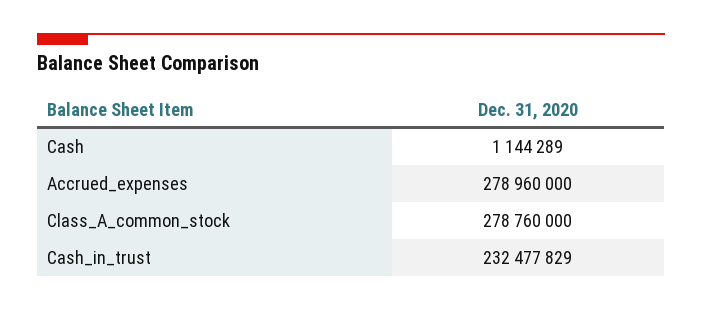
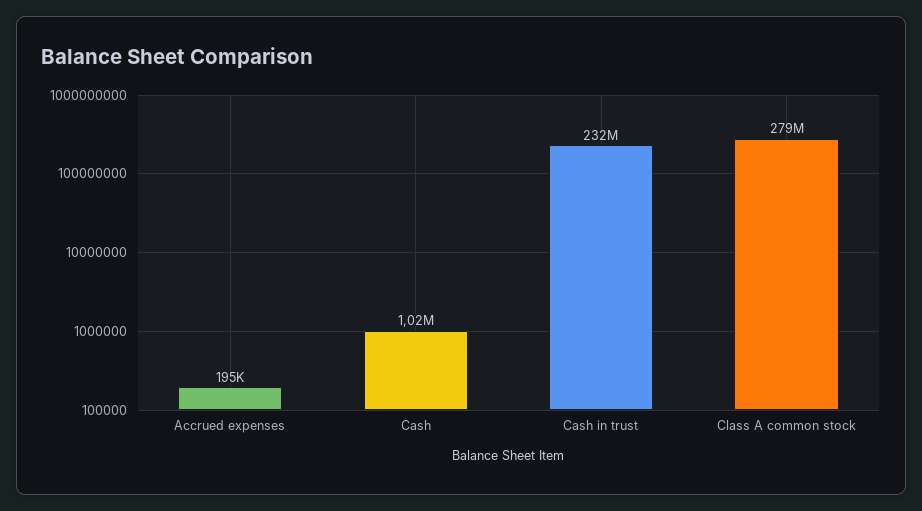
Cash: 1144289 -> 1020000
Accrued_expenses: 278960000 -> 195000

